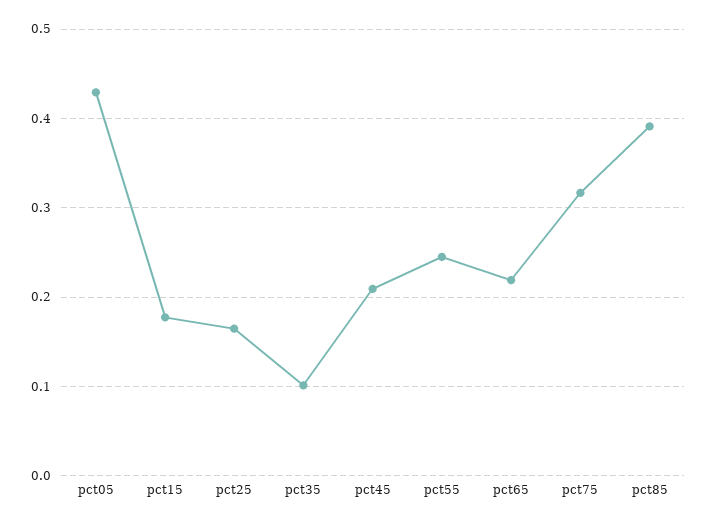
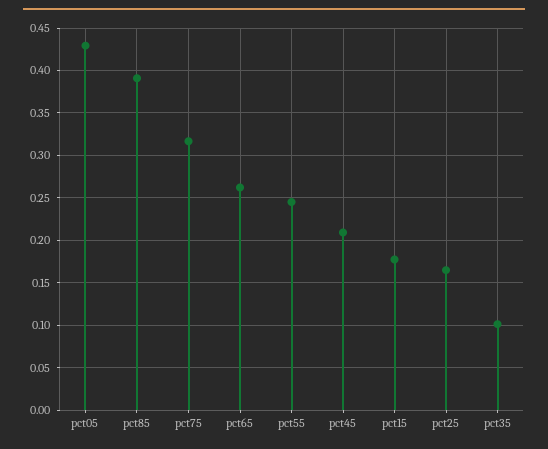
pct65: 0.22 -> 0.26

